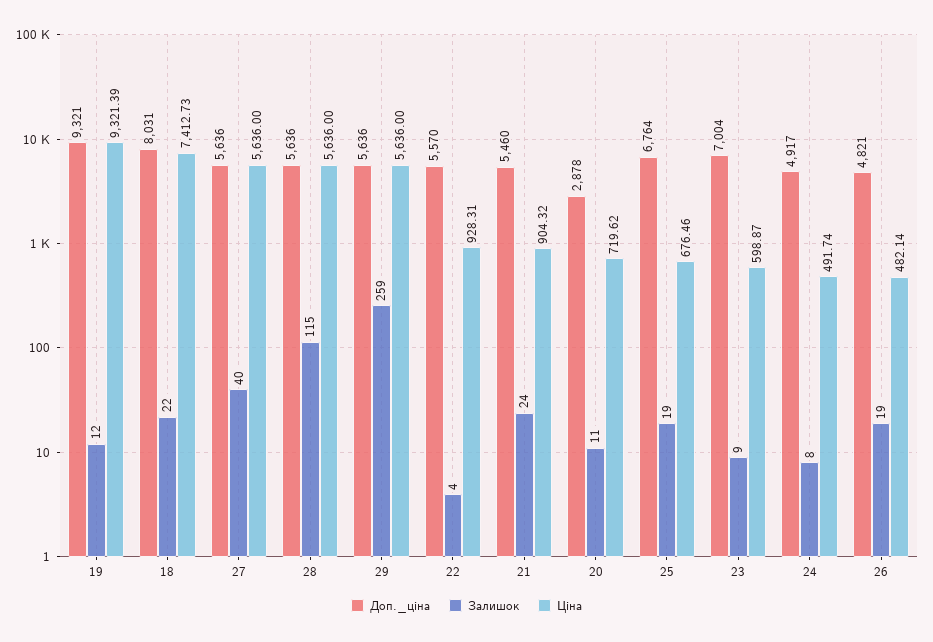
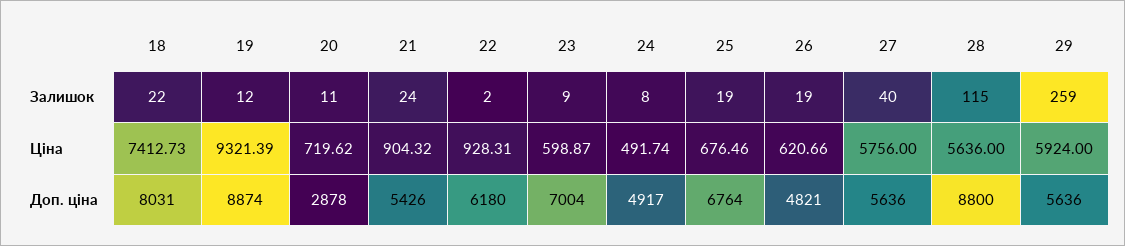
Доп._ціна, 19: 9321 -> 8874
Ціна, 27: 5636 -> 5756
Доп._ціна, 28: 5636 -> 8800
Ціна, 29: 5636 -> 5924
Доп._ціна, 22: 5570 -> 6180
Залишок, 22: 4 -> 2
Доп._ціна, 21: 5460 -> 5426
Ціна, 26: 482.14 -> 620.66

